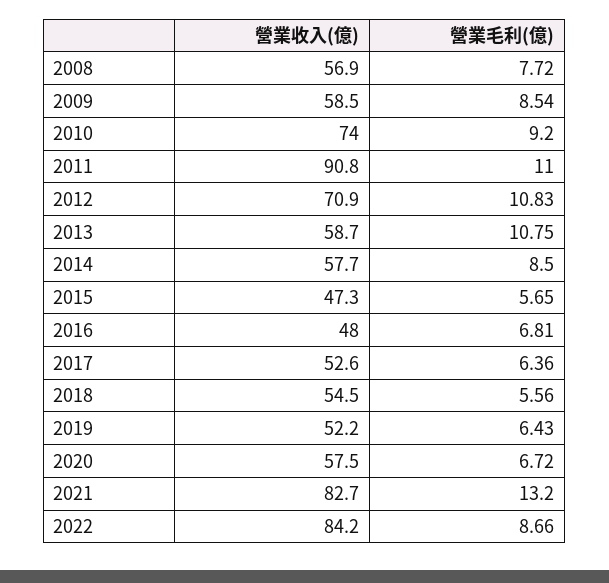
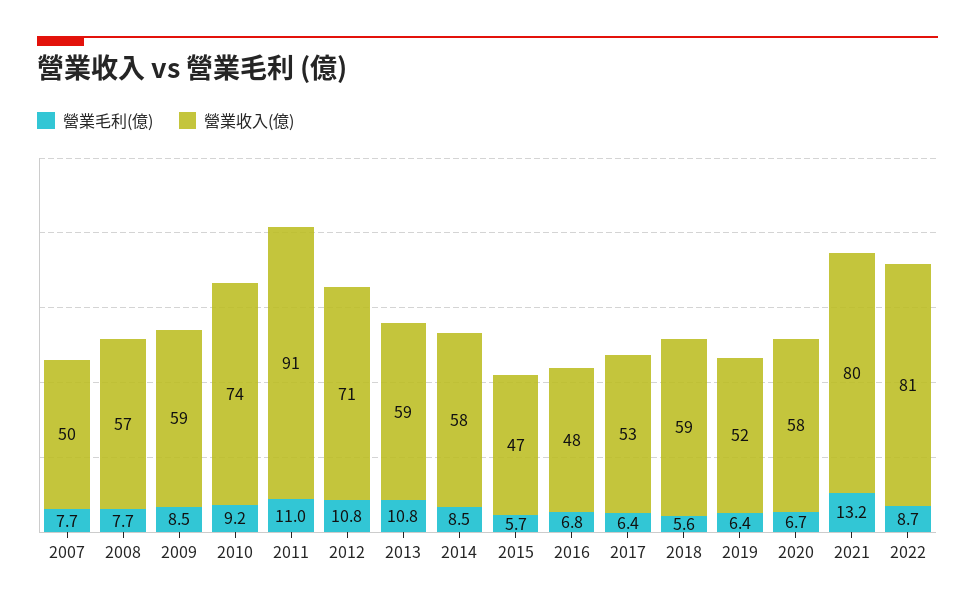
營業收入(億), 2018: 54.5 -> 59
營業收入(億), 2021: 82.7 -> 80
營業收入(億), 2022: 84.2 -> 81
營業毛利(億), 2007: none -> 7.7
營業收入(億), 2007: none -> 50

